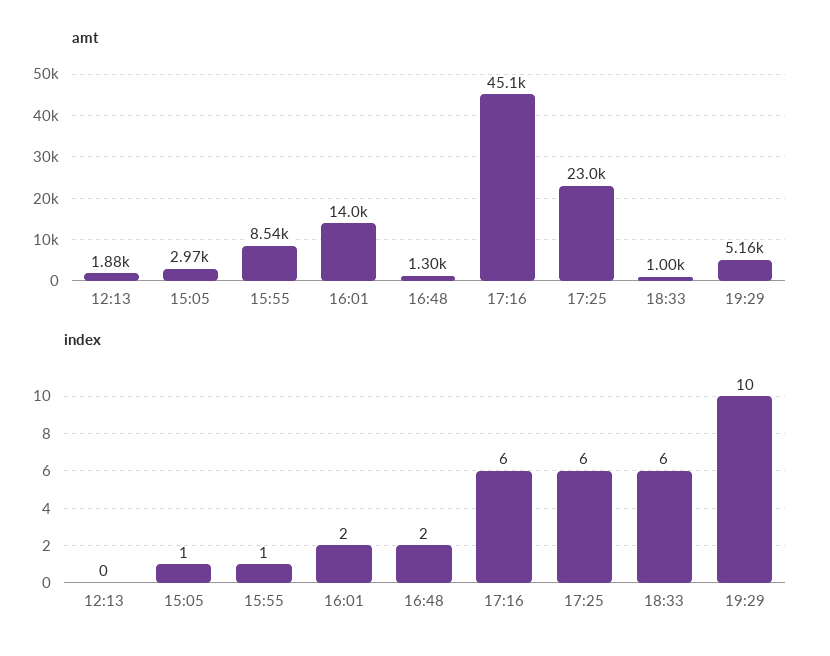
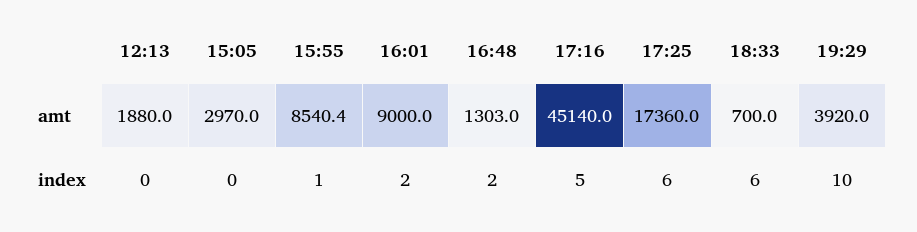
amt, 16:01: 14000 -> 9000
amt, 17:25: 23000 -> 17360
amt, 18:33: 1000 -> 700
amt, 19:29: 5160 -> 3920
index, 15:05: 1 -> 0
index, 17:16: 6 -> 5

